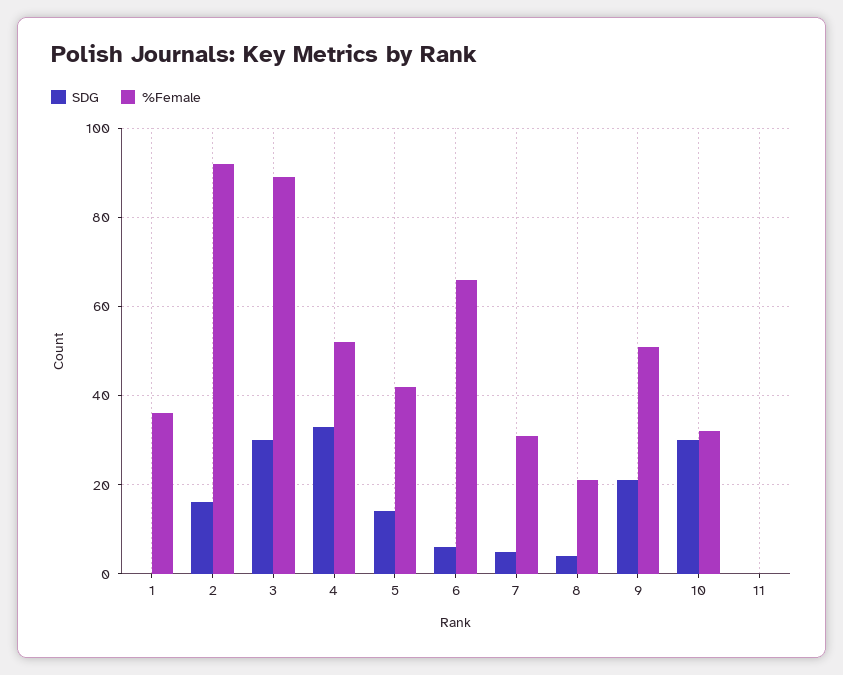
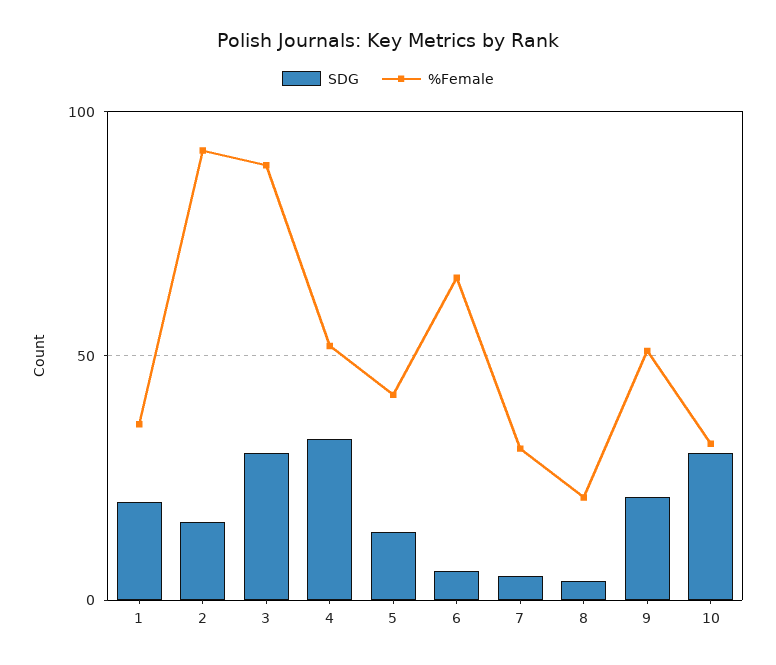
SDG, 1: 0 -> 20
SDG, 11: 0 -> none
%Female, 11: 0 -> none

